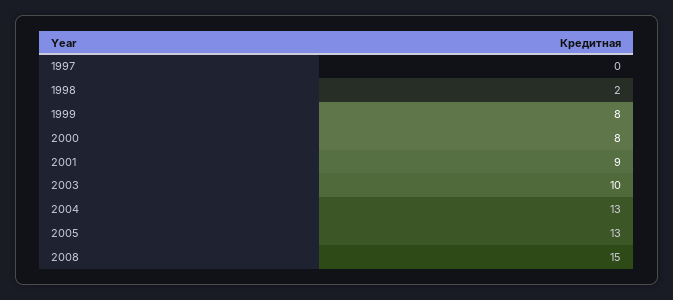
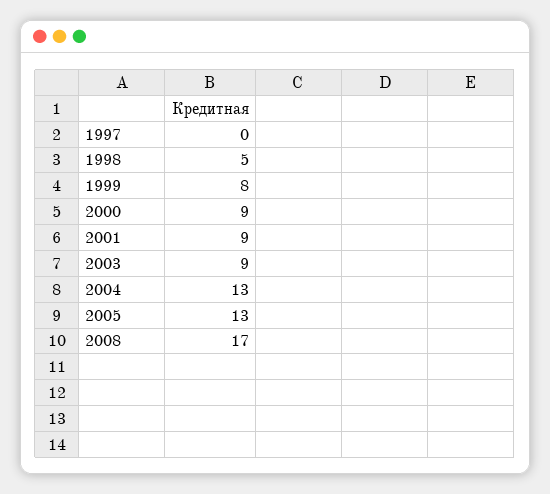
1998: 2 -> 5
2000: 8 -> 9
2003: 10 -> 9
2008: 15 -> 17

